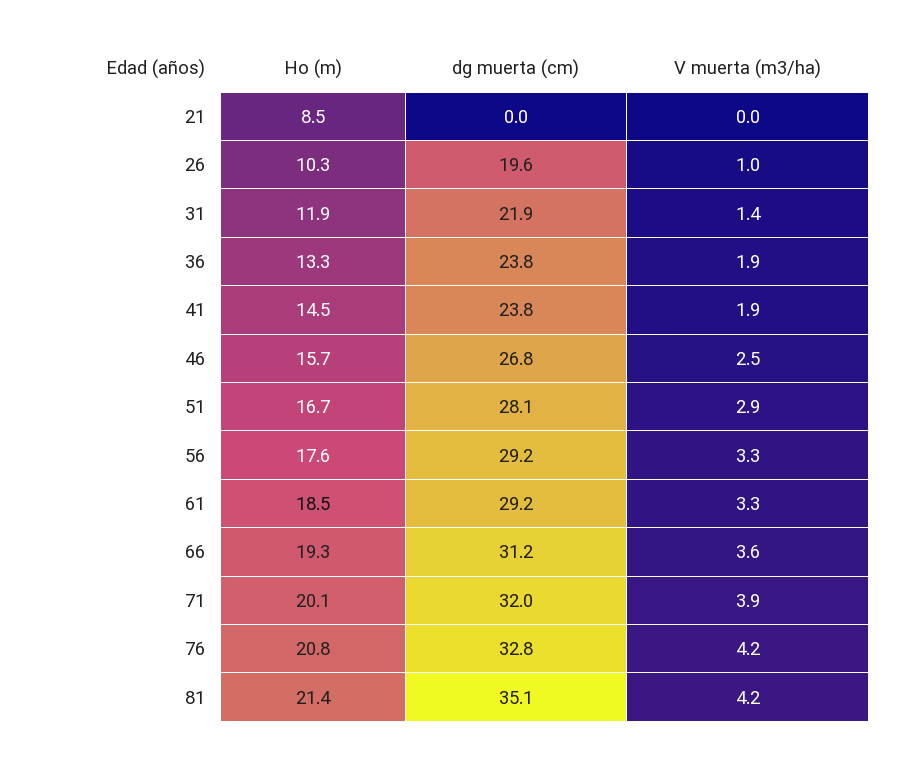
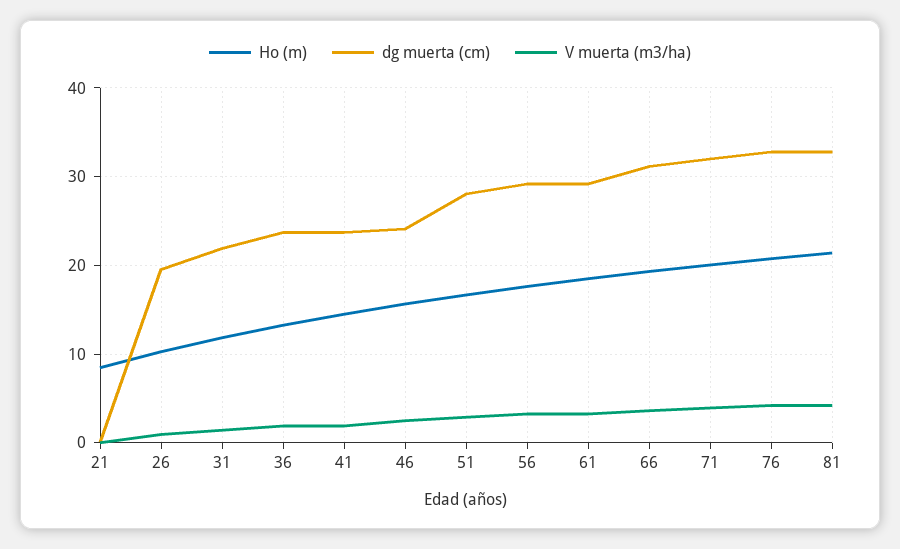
dg muerta (cm), 46: 26.8 -> 24
dg muerta (cm), 81: 35.1 -> 33

